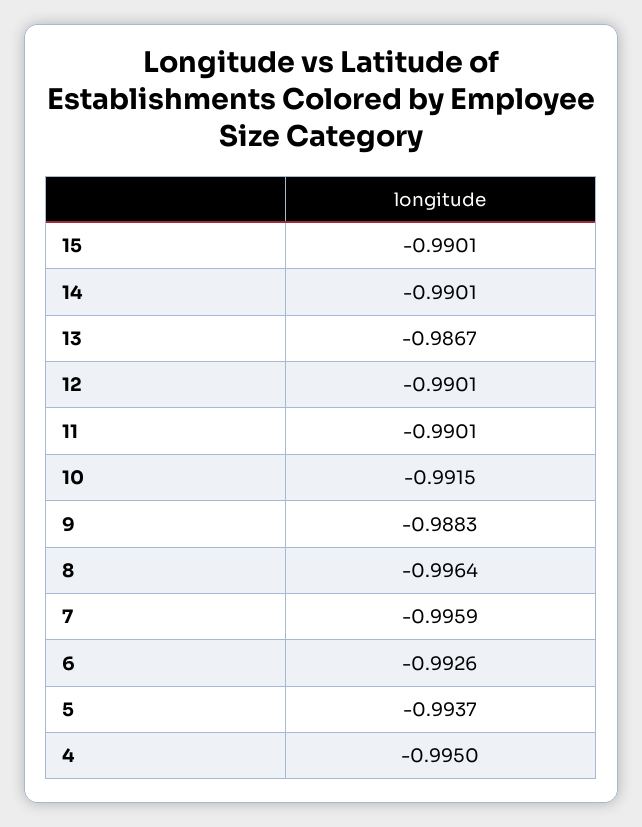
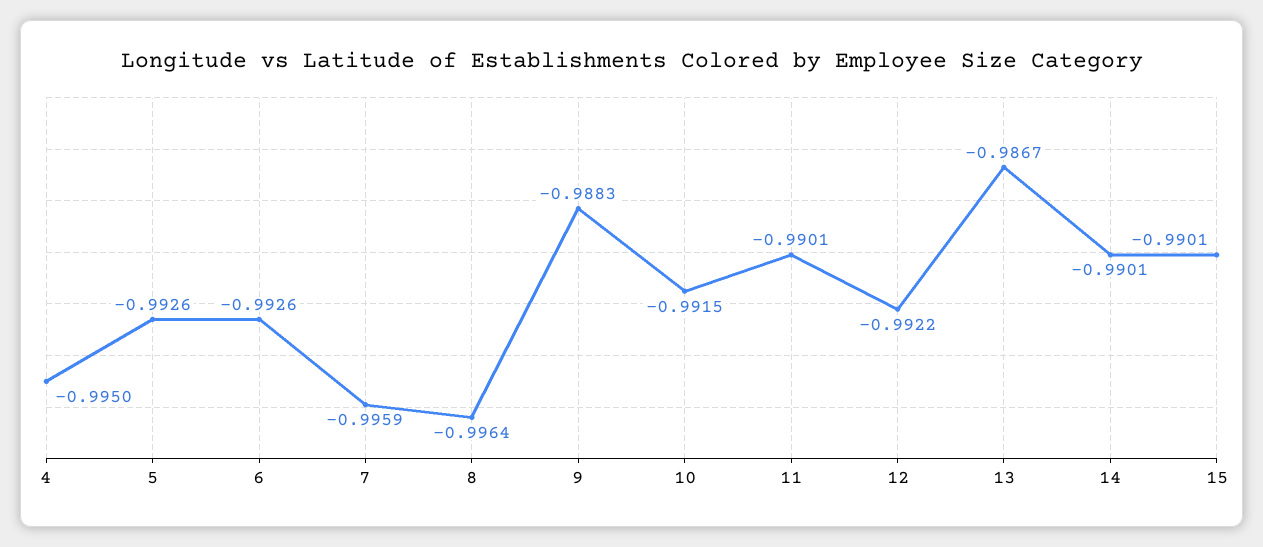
12: -0.9901 -> -0.9922
5: -0.9937 -> -0.9926

